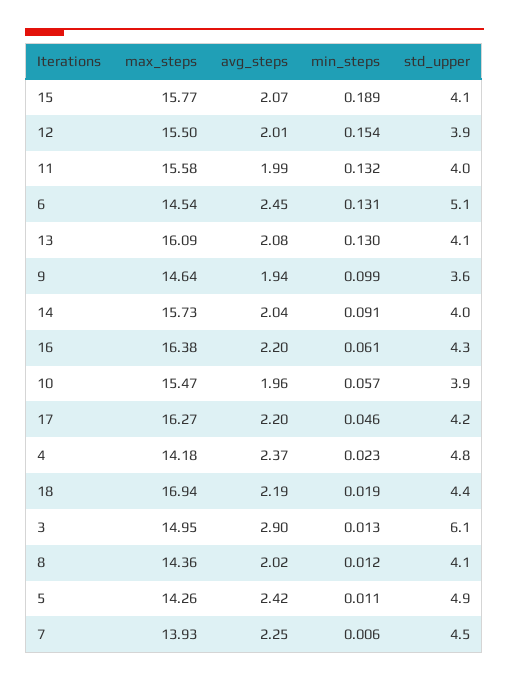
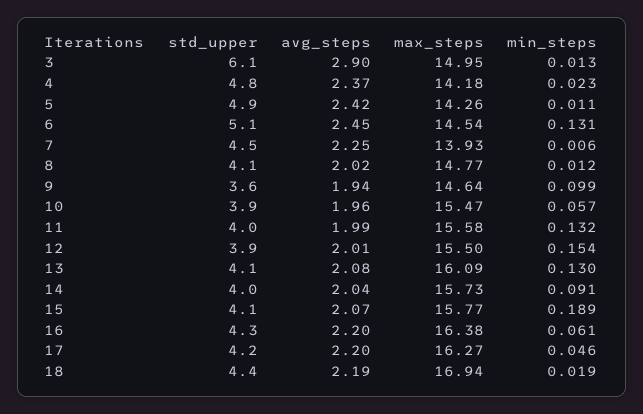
max_steps, 8: 14.36 -> 14.77

